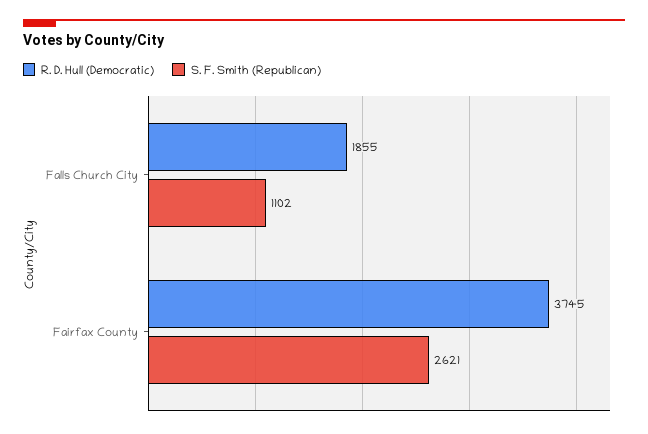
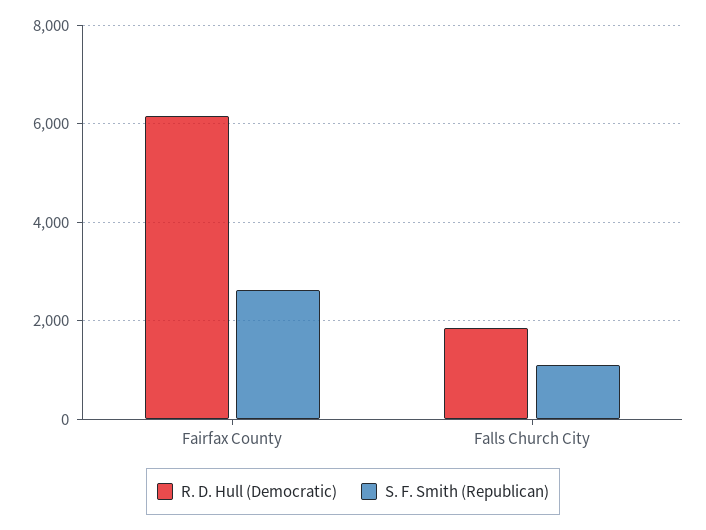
R. D. Hull (Democratic), Fairfax County: 3745 -> 6200

